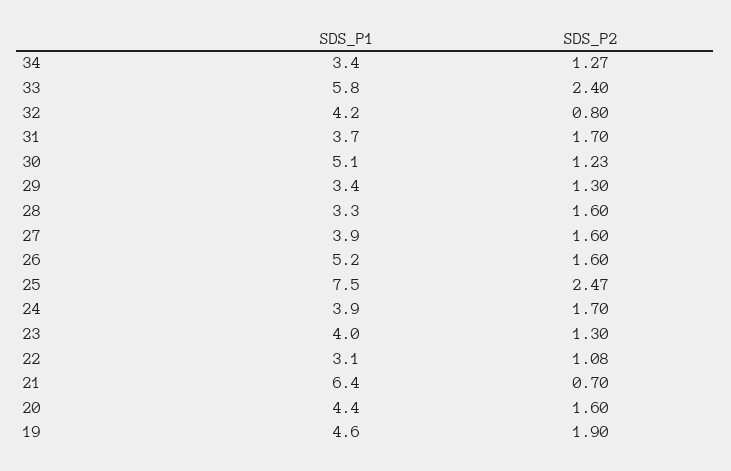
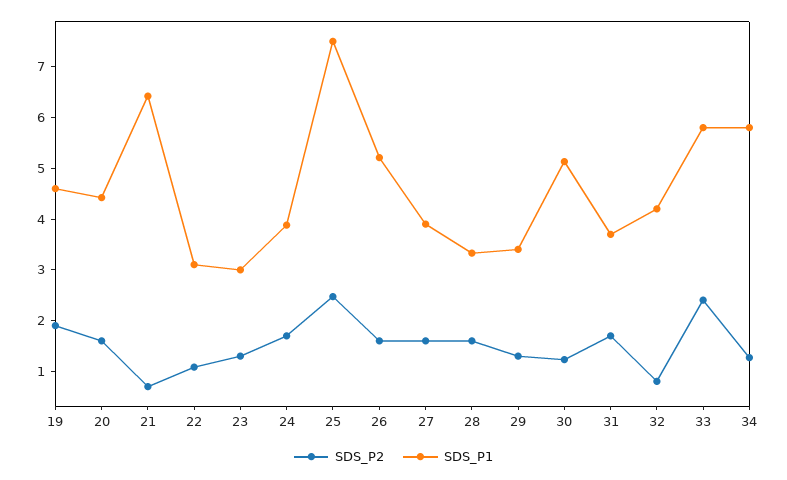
SDS_P1, 34: 3.4 -> 5.8
SDS_P1, 23: 4 -> 3

